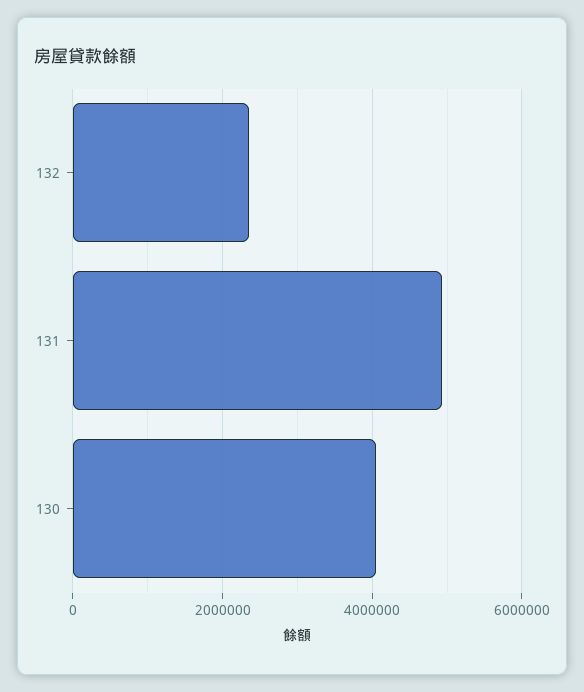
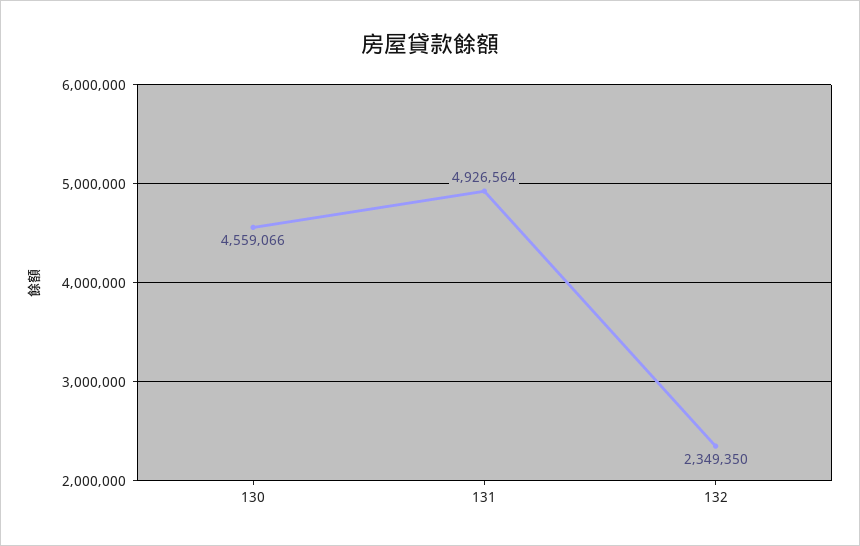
130: 4000000 -> 4559066

